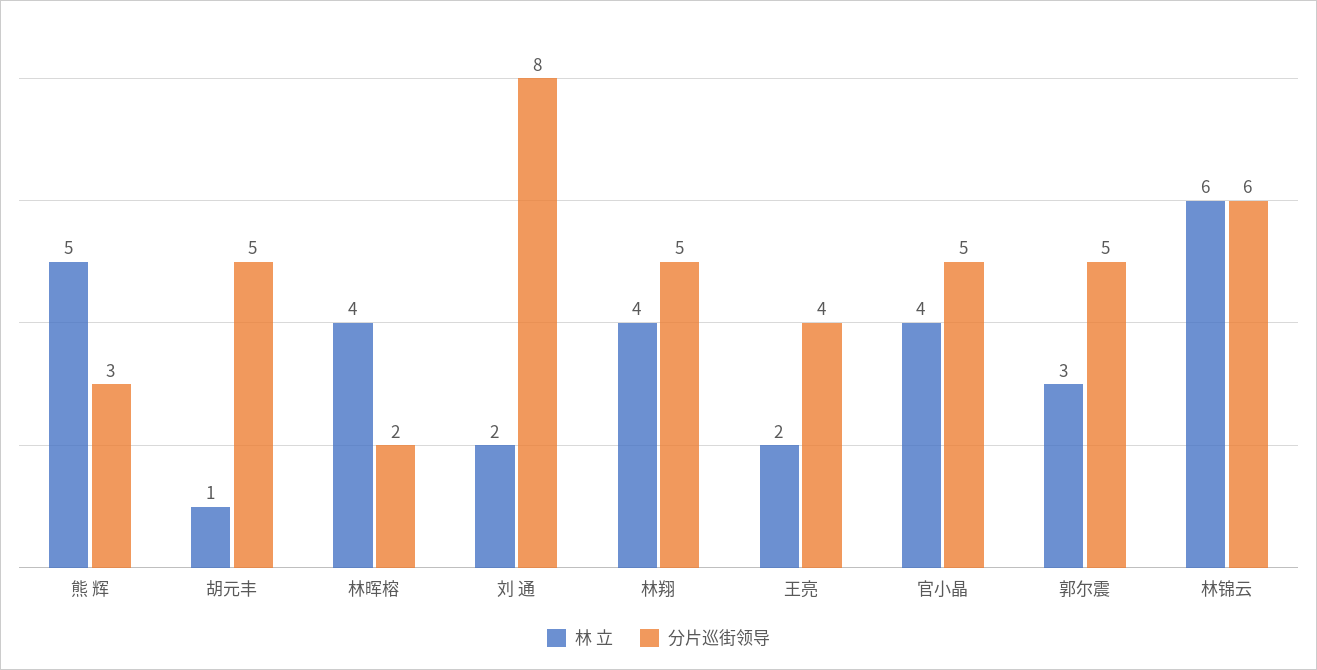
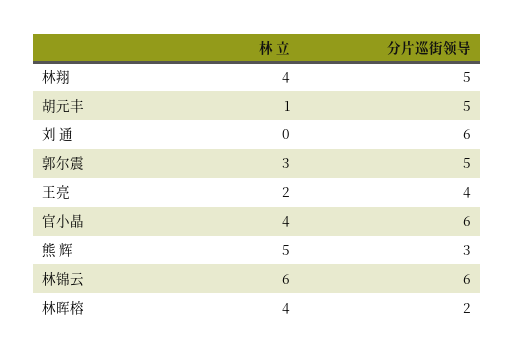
林 立, 刘 通: 2 -> 0
分片巡街领导, 刘 通: 8 -> 6
分片巡街领导, 官小晶: 5 -> 6

